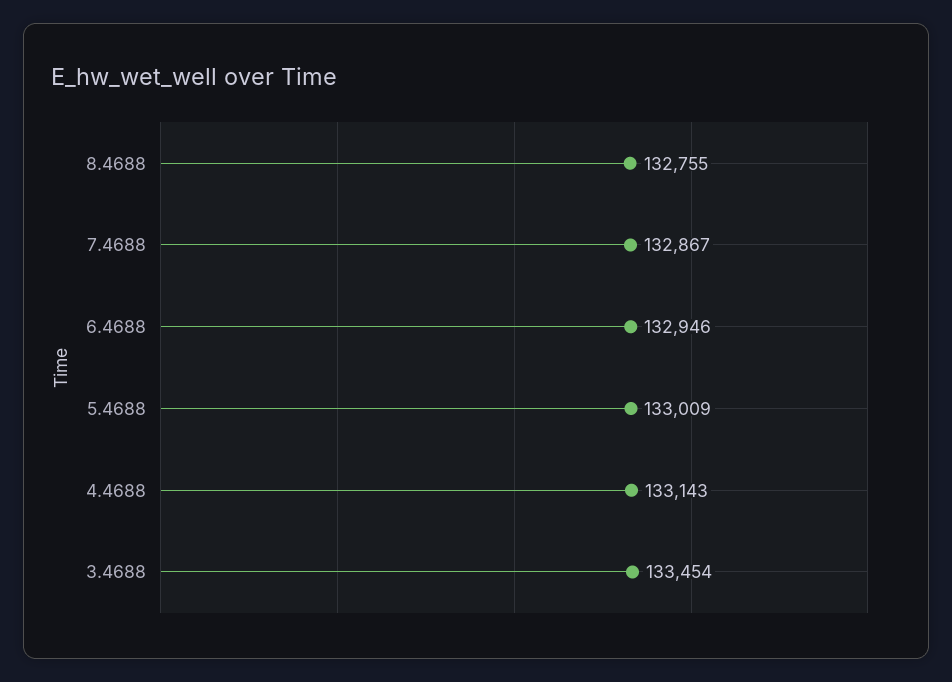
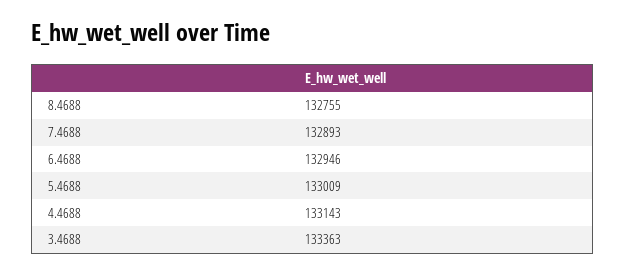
7.4688: 132867 -> 132893
3.4688: 133454 -> 133363

